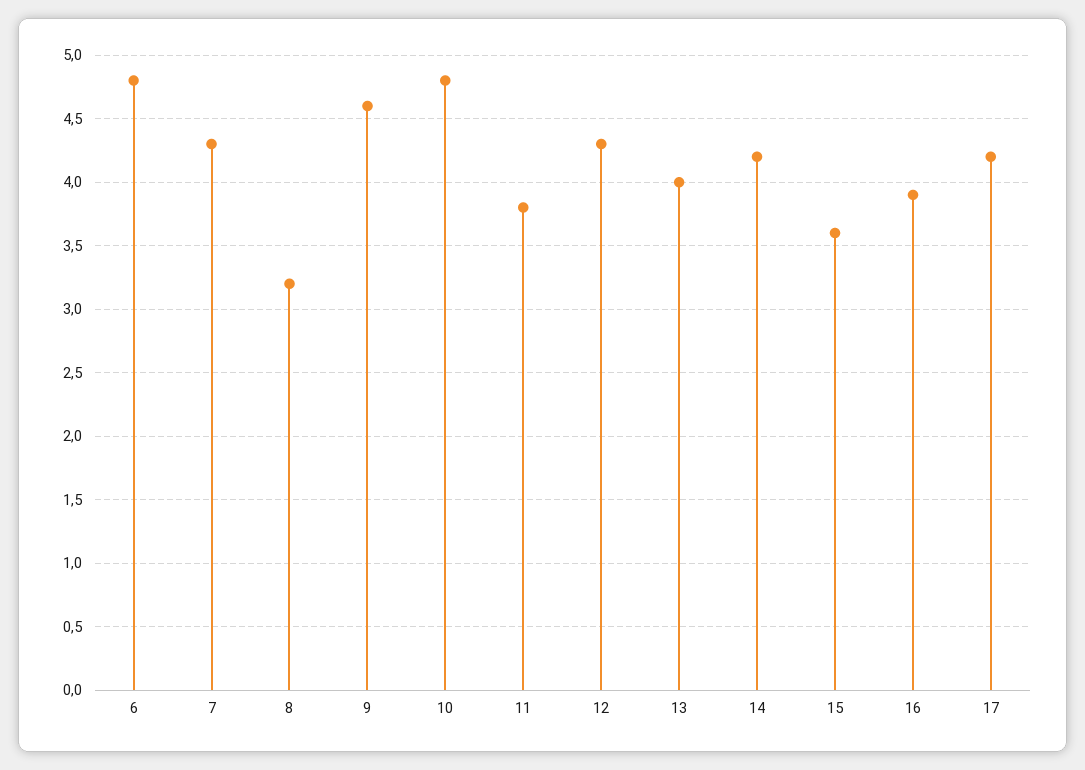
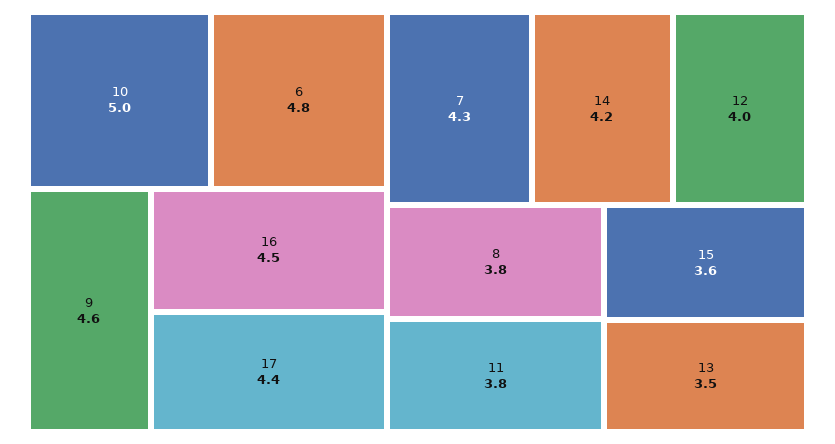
8: 3.2 -> 3.8
10: 4.8 -> 5
12: 4.3 -> 4
13: 4 -> 3.5
16: 3.9 -> 4.5
17: 4.2 -> 4.4

